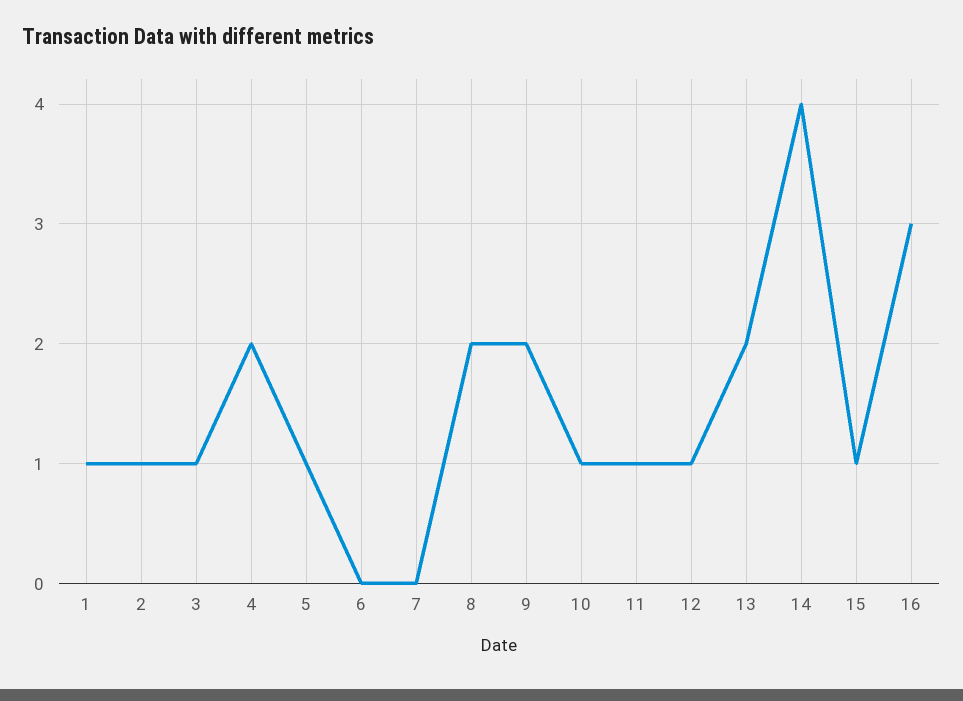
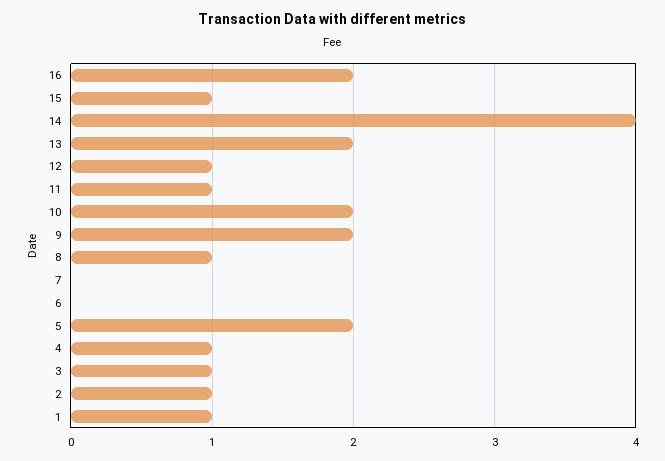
4: 2 -> 1
5: 1 -> 2
8: 2 -> 1
10: 1 -> 2
16: 3 -> 2

